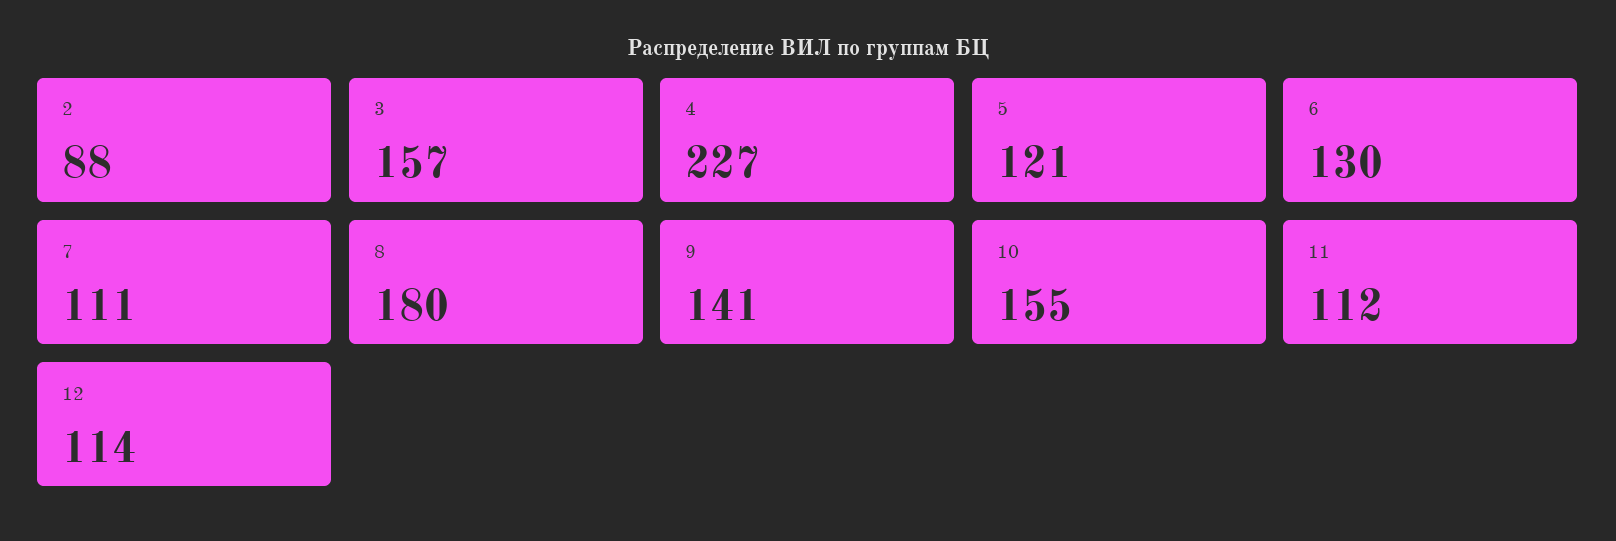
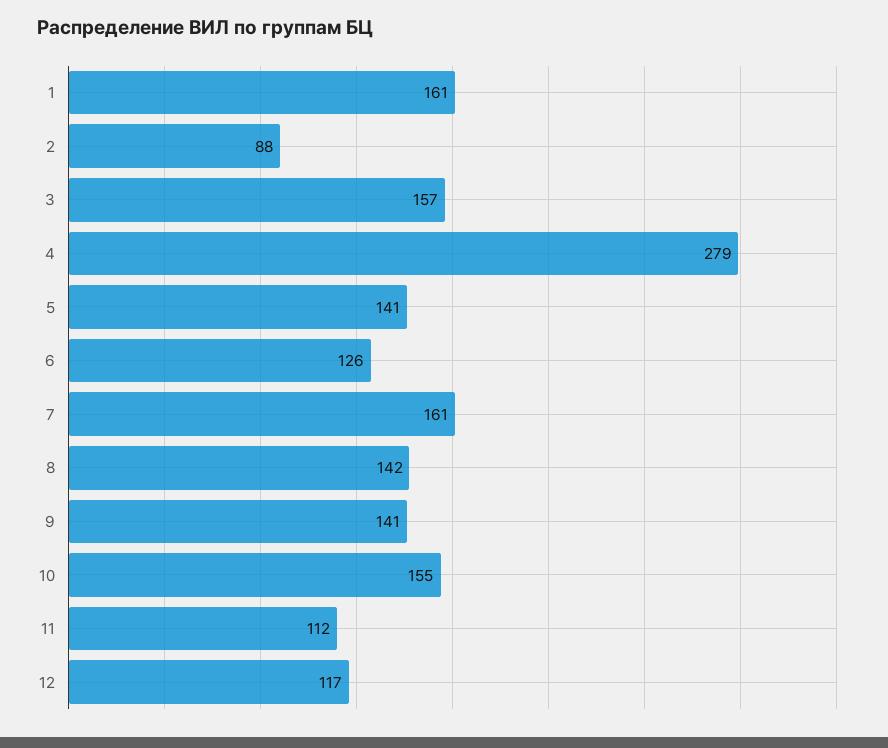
4: 227 -> 279
5: 121 -> 141
6: 130 -> 126
7: 111 -> 161
8: 180 -> 142
12: 114 -> 117
1: none -> 161

